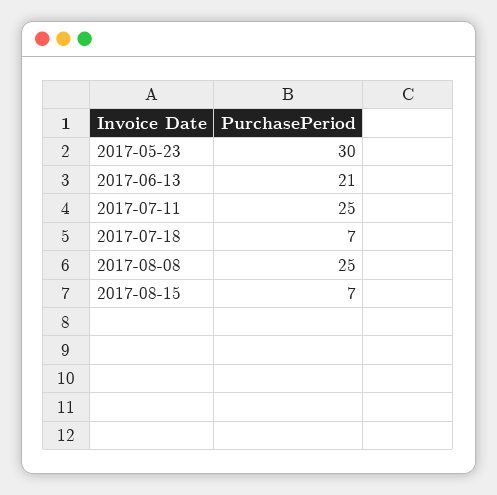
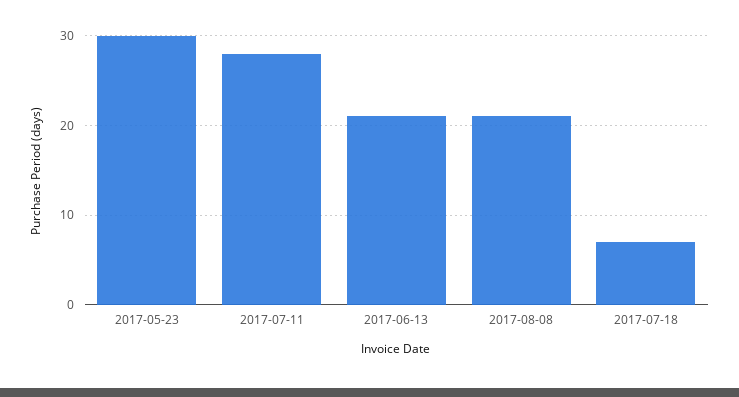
2017-07-11: 25 -> 28
2017-08-08: 25 -> 21
2017-08-15: 7 -> none

